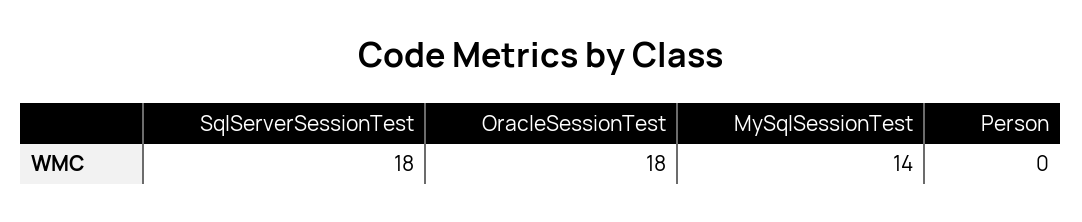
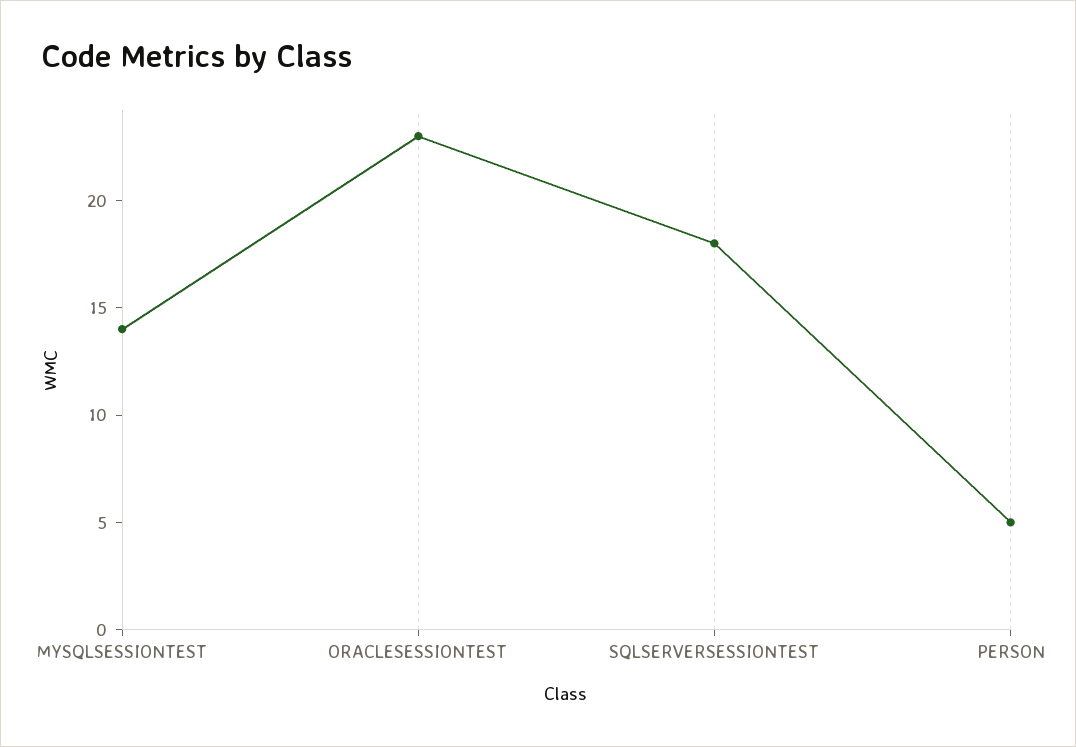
OracleSessionTest: 18 -> 23
Person: 0 -> 5

